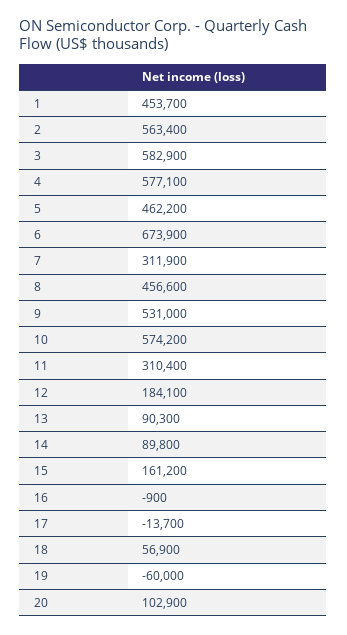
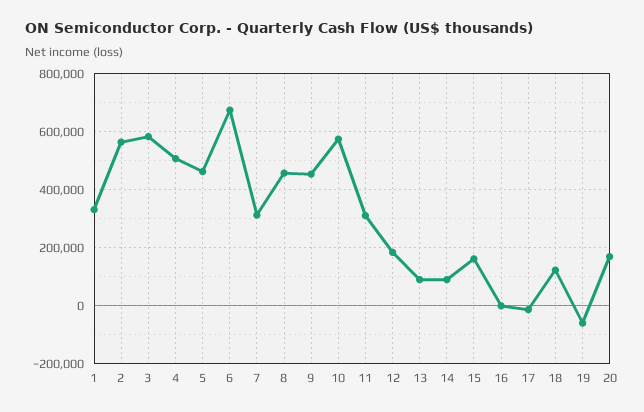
1: 453700 -> 325000
4: 577100 -> 500000
9: 531000 -> 450000
18: 56900 -> 125000
20: 102900 -> 175000

